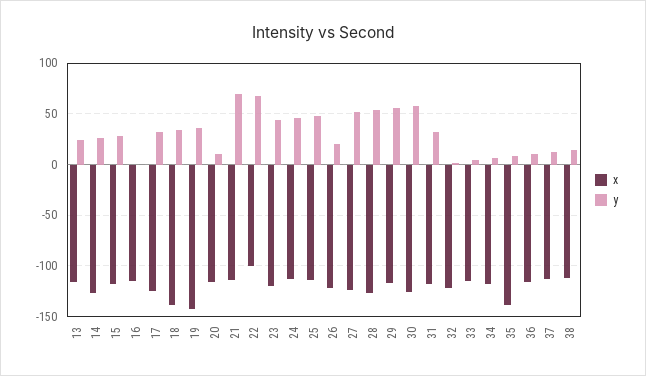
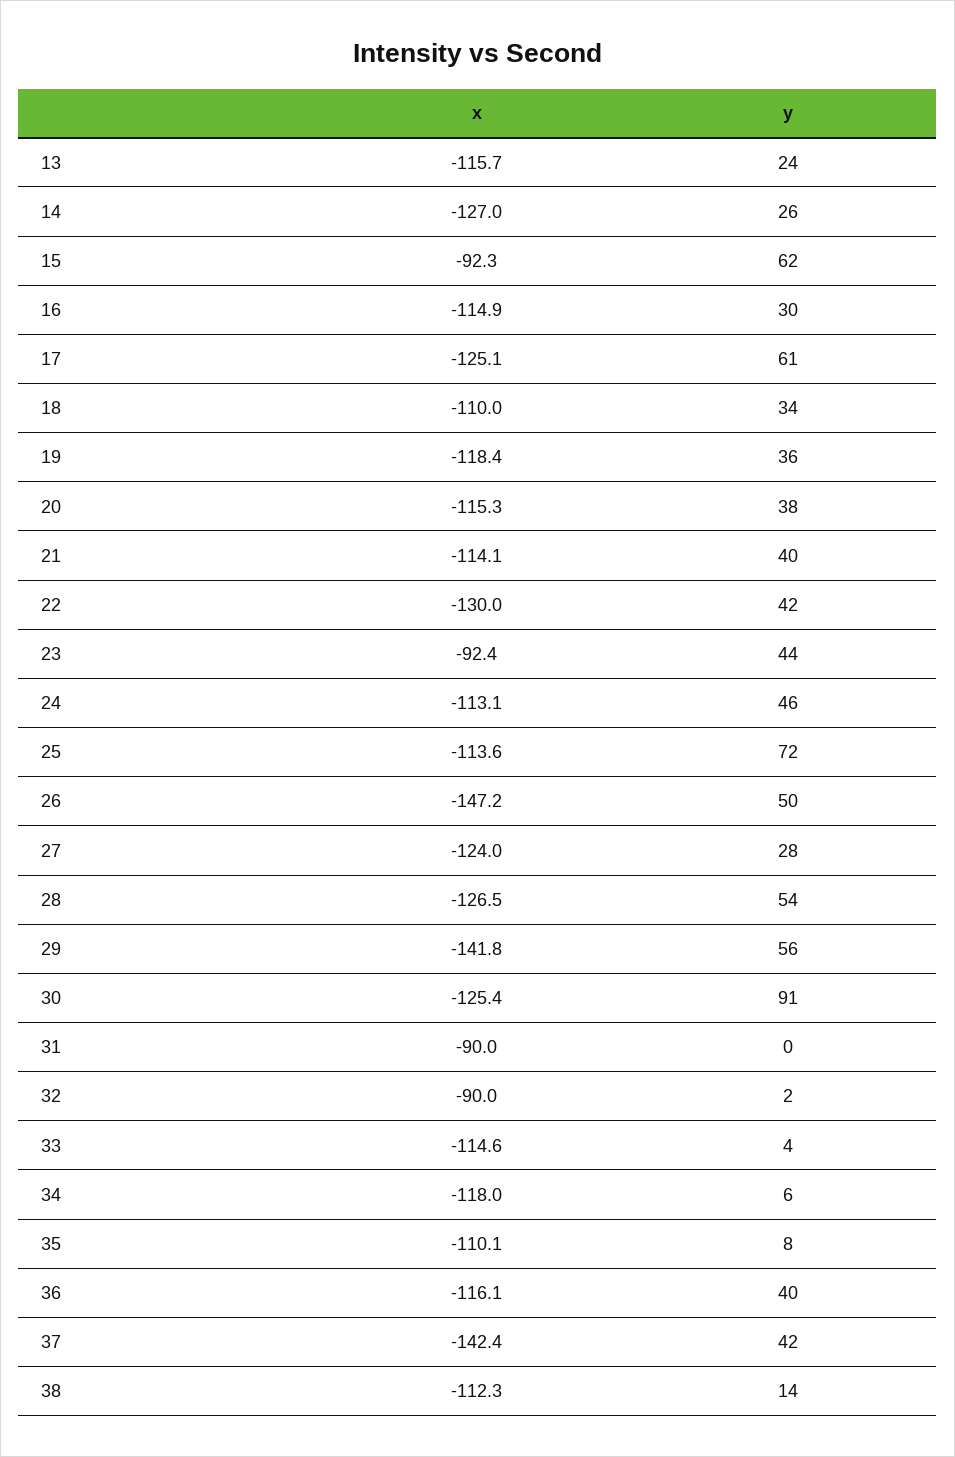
x, 15: -120 -> -92.3
y, 15: 30 -> 62
y, 16: 0 -> 30
y, 17: 30 -> 61
x, 18: -140 -> -110
x, 19: -140 -> -118.4
y, 20: 10 -> 38
y, 21: 70 -> 40
x, 22: -100 -> -130
y, 22: 70 -> 42
x, 23: -120 -> -92.4
y, 25: 50 -> 72
x, 26: -120 -> -147.2
y, 26: 20 -> 50
y, 27: 50 -> 28
x, 29: -120 -> -141.8
y, 30: 60 -> 91
x, 31: -120 -> -90
y, 31: 30 -> 0
x, 32: -120 -> -90
x, 35: -140 -> -110.1
y, 36: 10 -> 40
x, 37: -110 -> -142.4
y, 37: 10 -> 42

